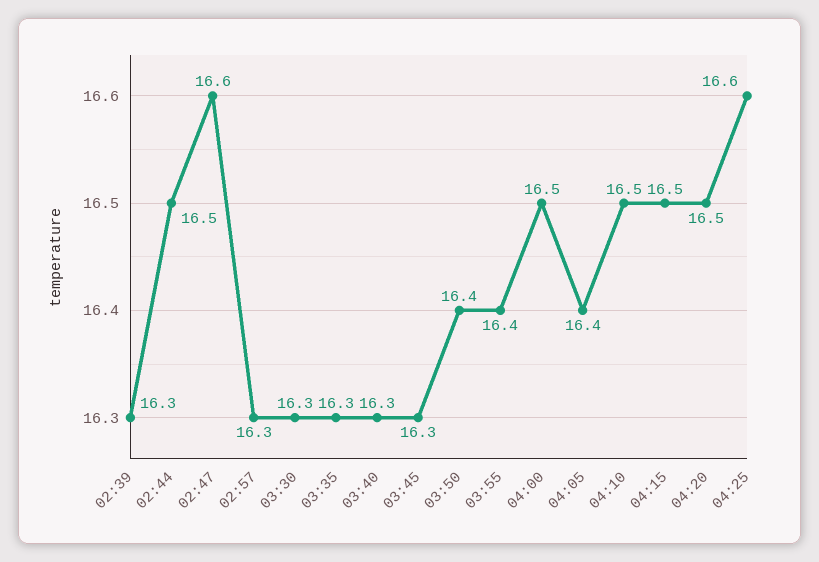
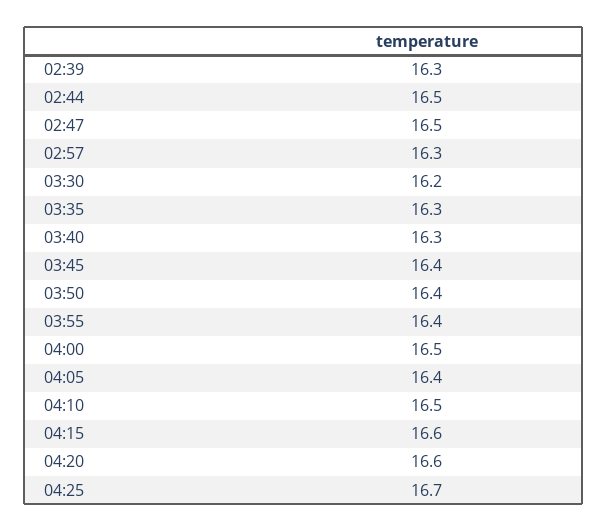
02:47: 16.6 -> 16.5
03:30: 16.3 -> 16.2
03:45: 16.3 -> 16.4
04:15: 16.5 -> 16.6
04:20: 16.5 -> 16.6
04:25: 16.6 -> 16.7

